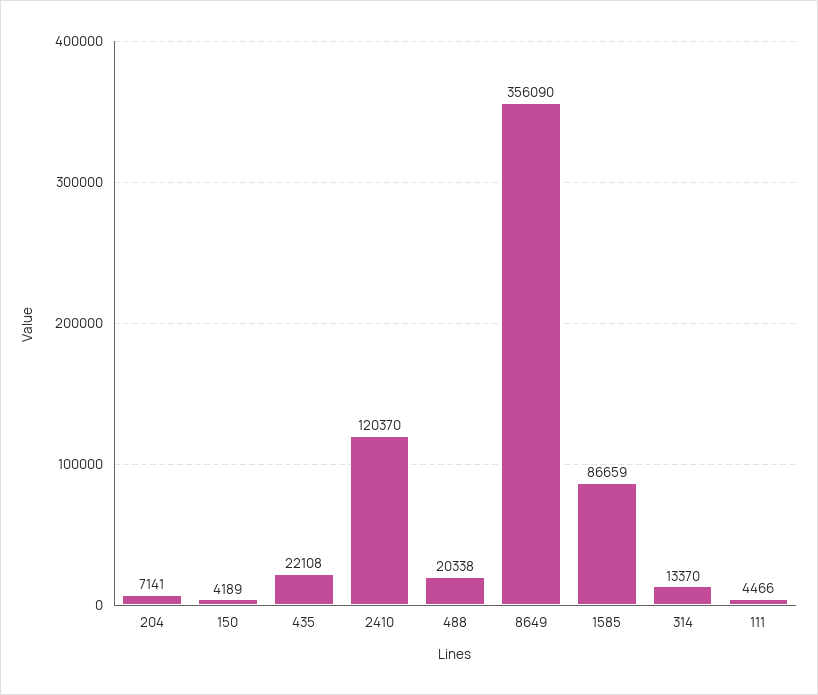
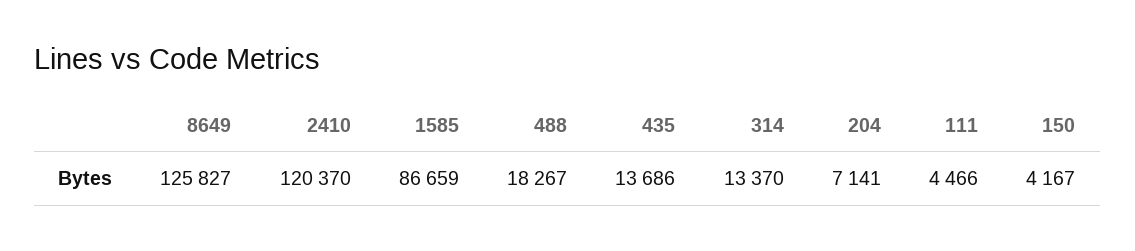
150: 4189 -> 4167
435: 22108 -> 13686
488: 20338 -> 18267
8649: 356090 -> 125827

